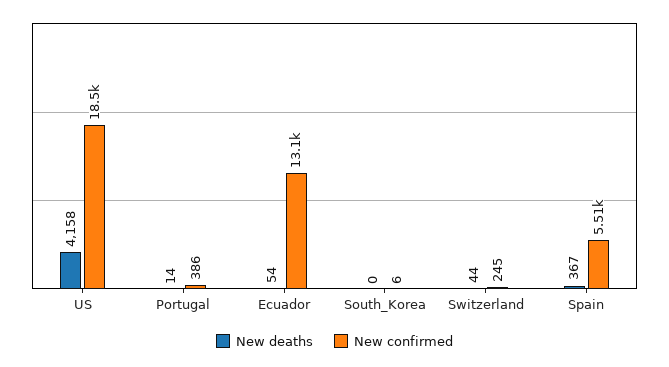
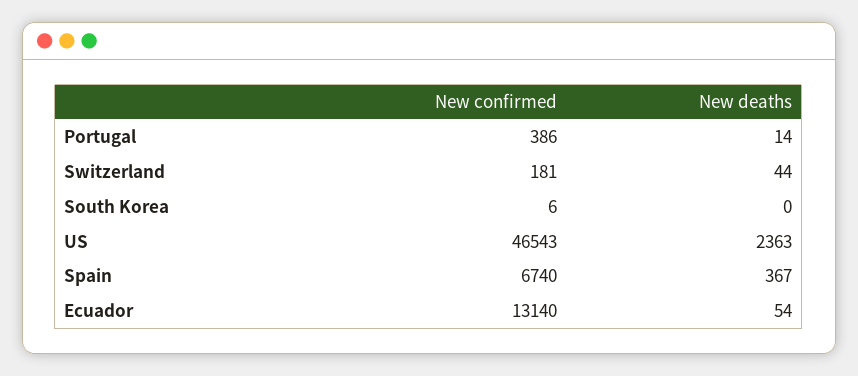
New deaths, US: 4158 -> 2363
New confirmed, US: 18500 -> 46543
New confirmed, Switzerland: 245 -> 181
New confirmed, Spain: 5510 -> 6740

